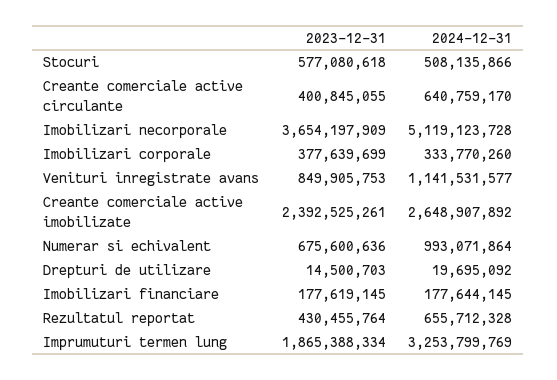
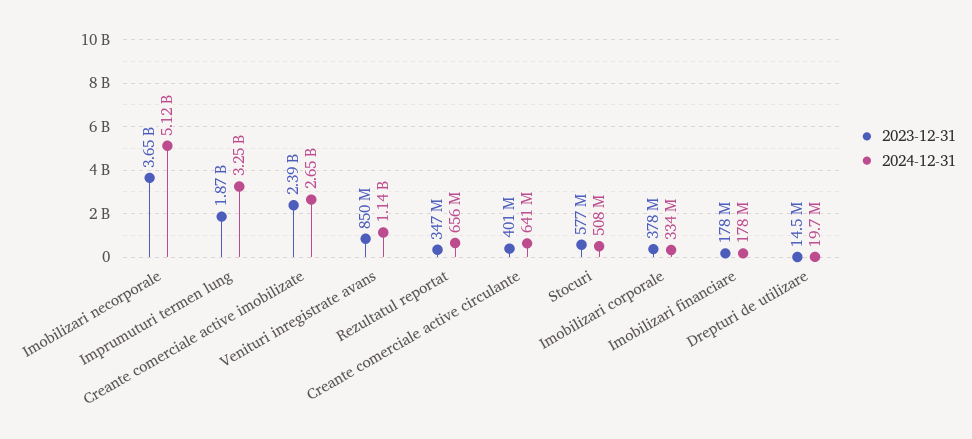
2023-12-31, Numerar si echivalent: 675600636 -> none
2024-12-31, Numerar si echivalent: 993071864 -> none
2023-12-31, Rezultatul reportat: 430455764 -> 347000000

